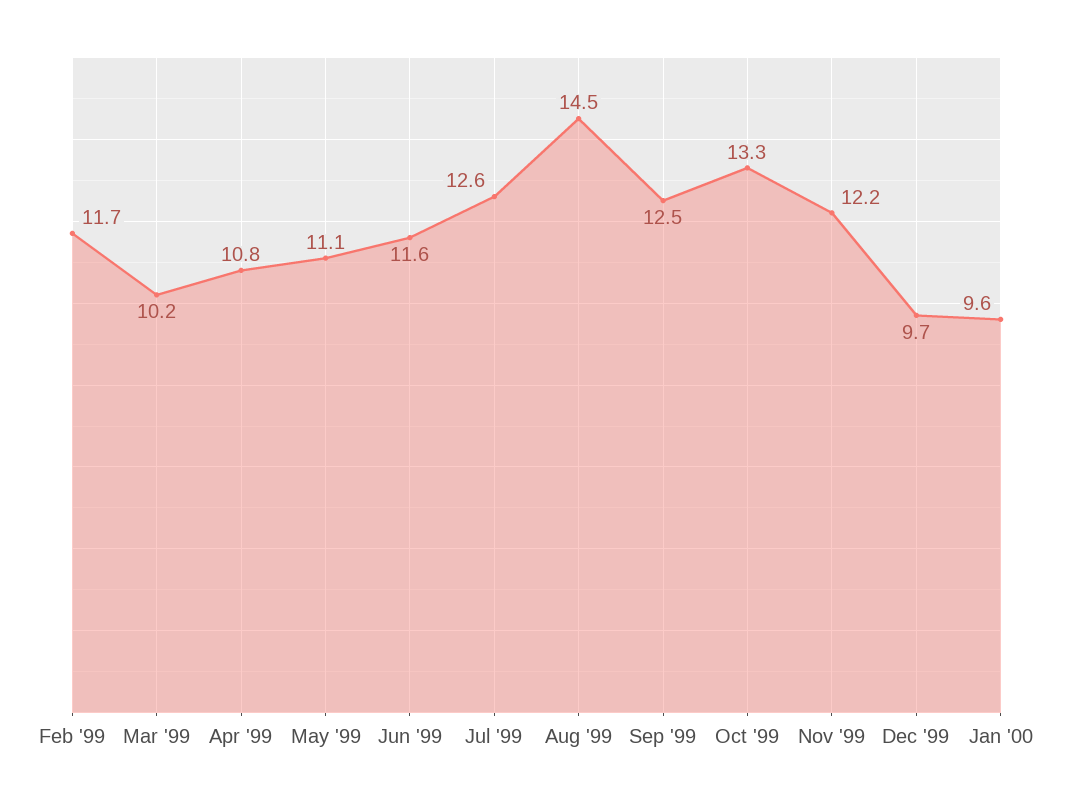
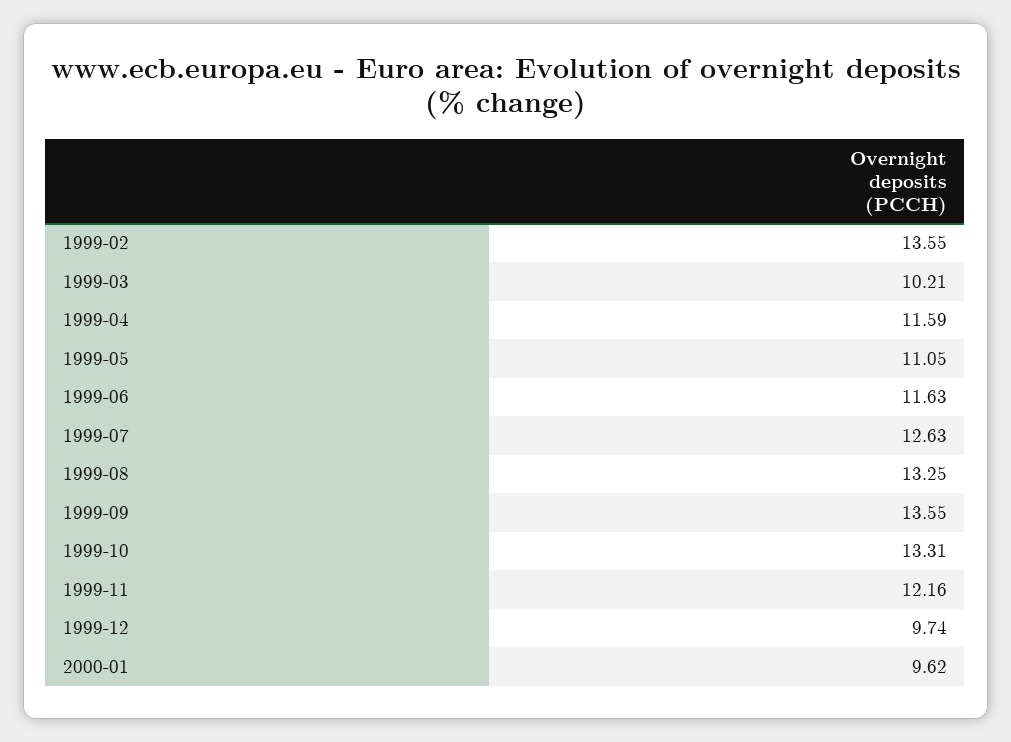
Feb '99: 11.7 -> 13.55
Apr '99: 10.8 -> 11.59
Aug '99: 14.5 -> 13.25
Sep '99: 12.5 -> 13.55

